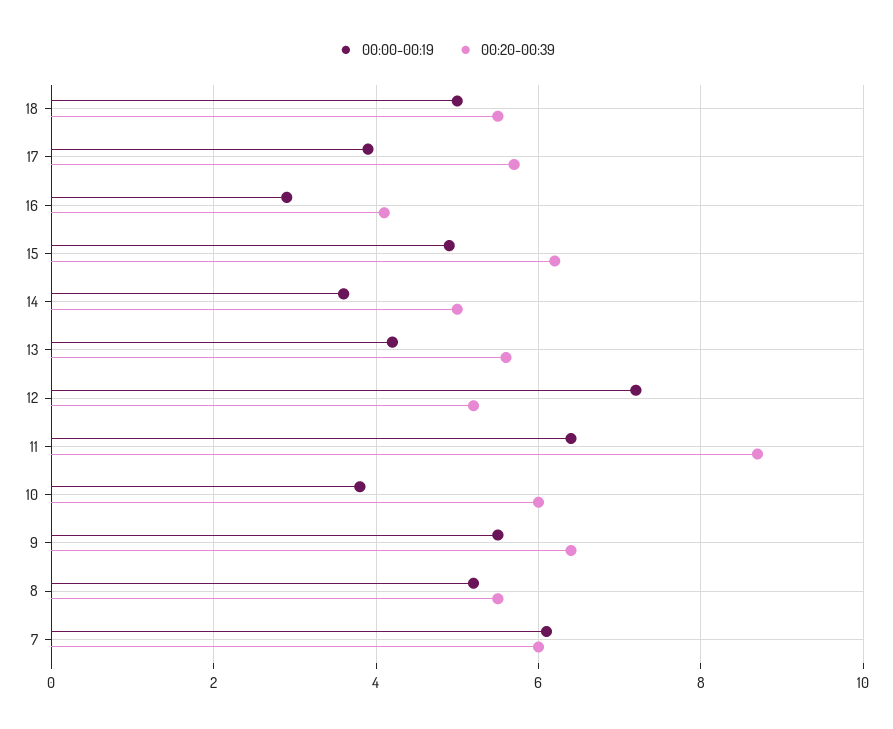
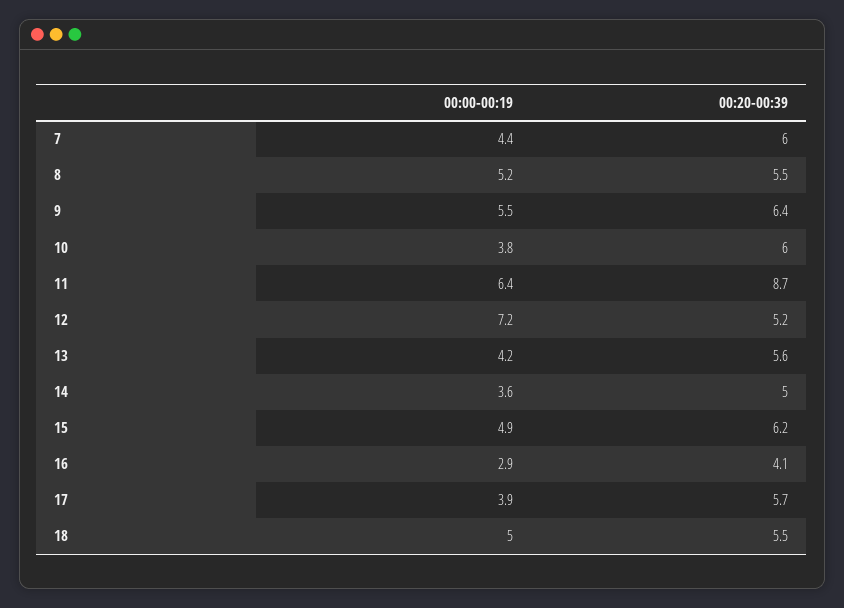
00:00-00:19, 7: 6 -> 4.4

